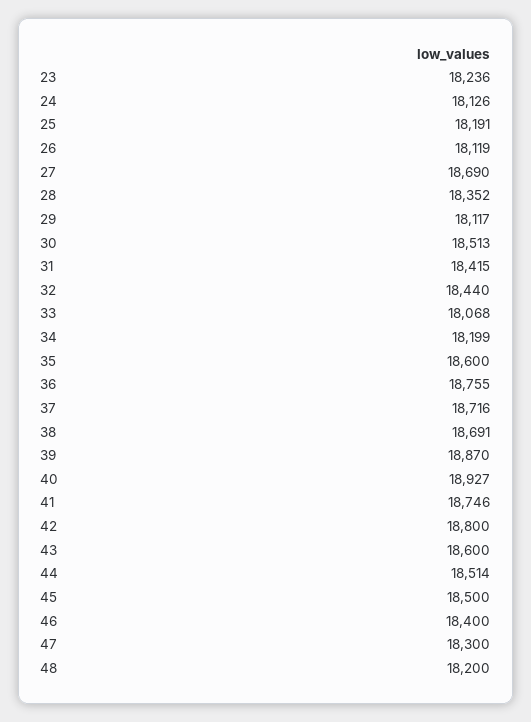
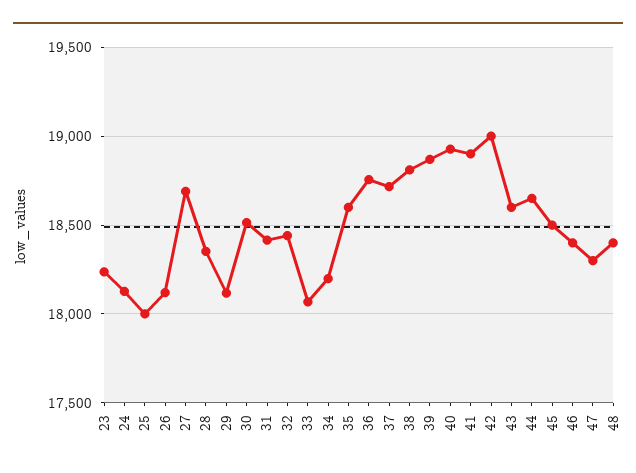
25: 18191 -> 18000
38: 18691 -> 18800
41: 18746 -> 18900
42: 18800 -> 19000
44: 18514 -> 18650
48: 18200 -> 18400

